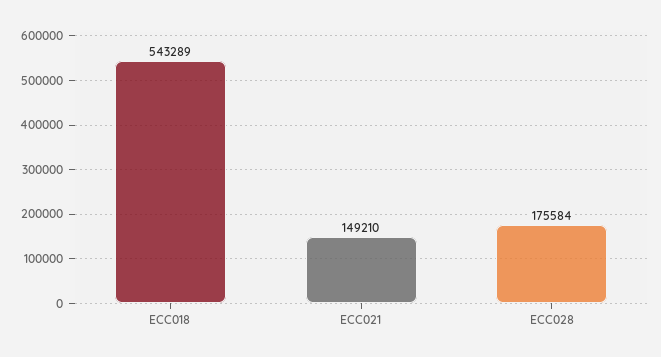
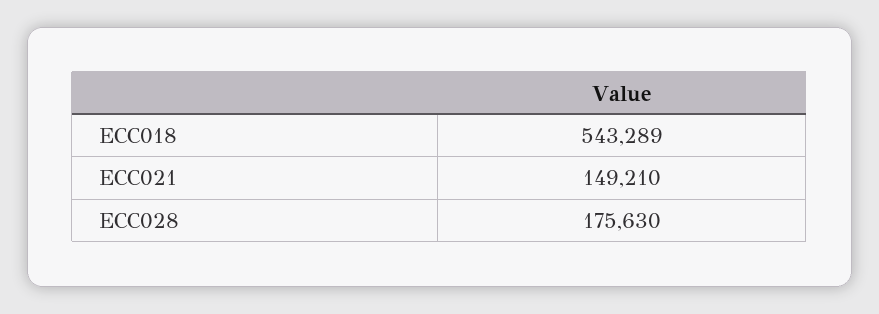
ECC028: 175584 -> 175630

